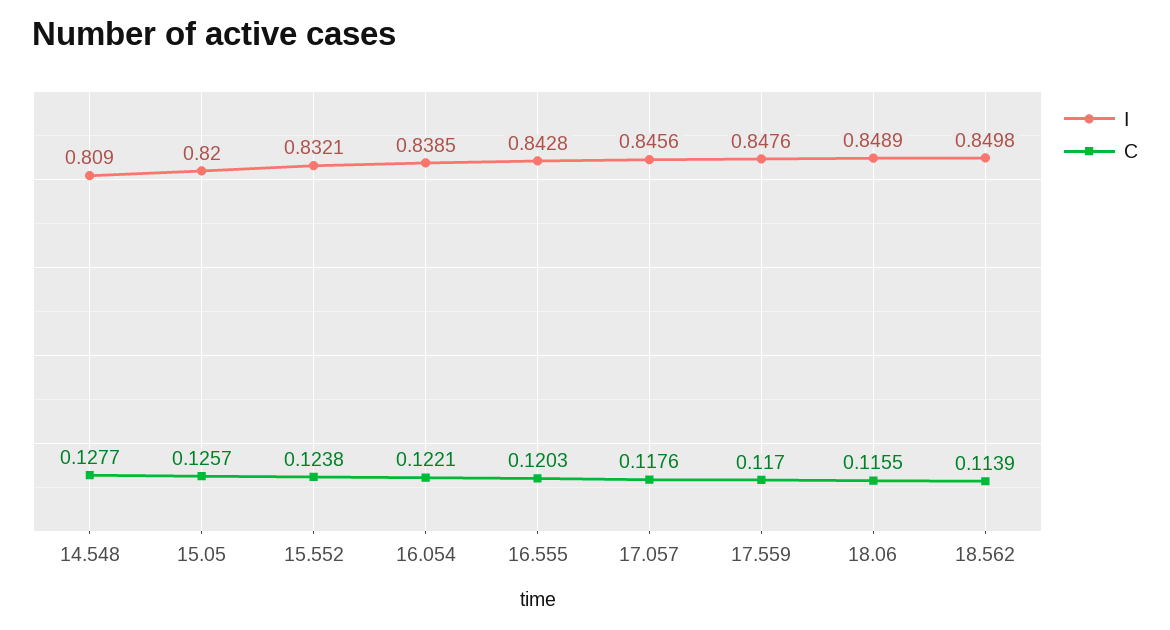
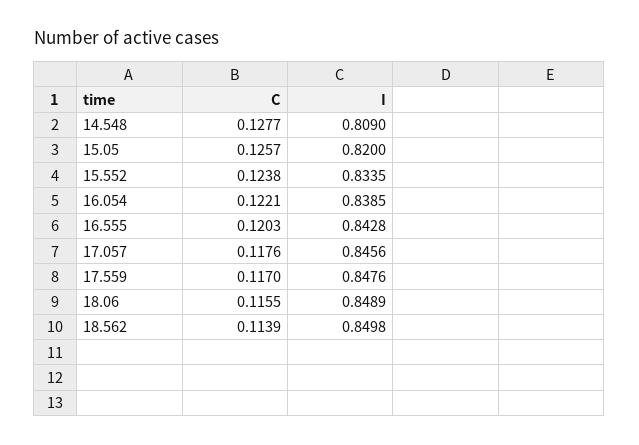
I, 15.552: 0.8321 -> 0.8335

